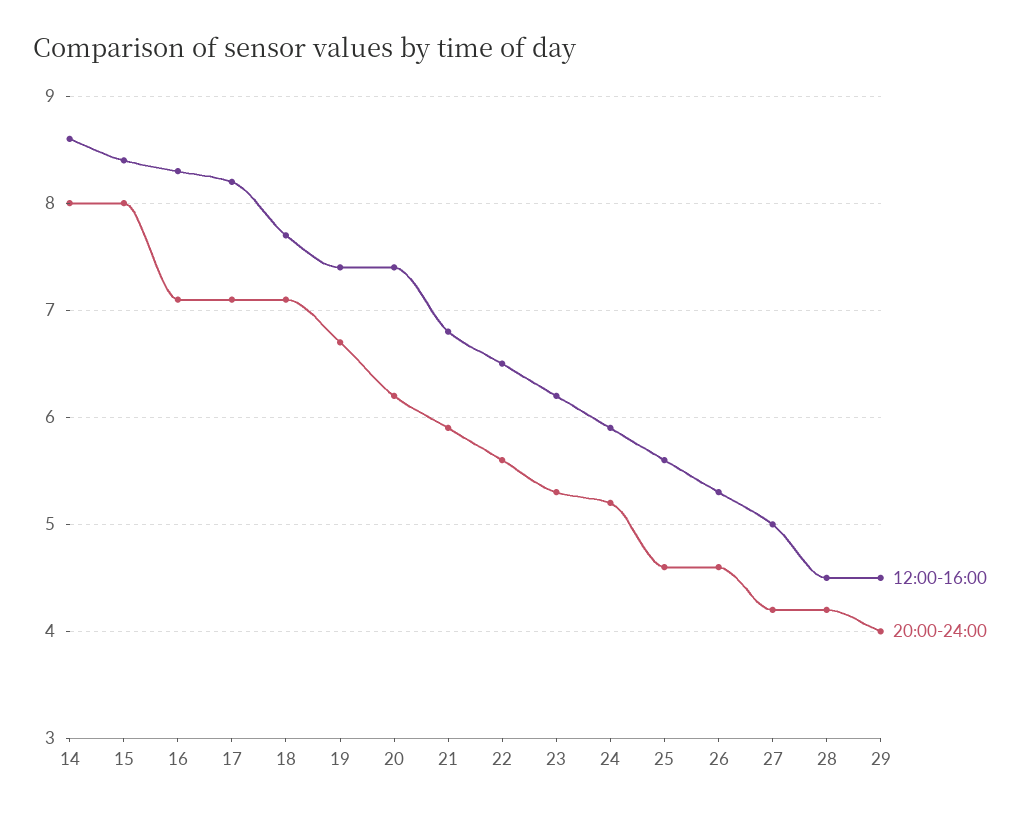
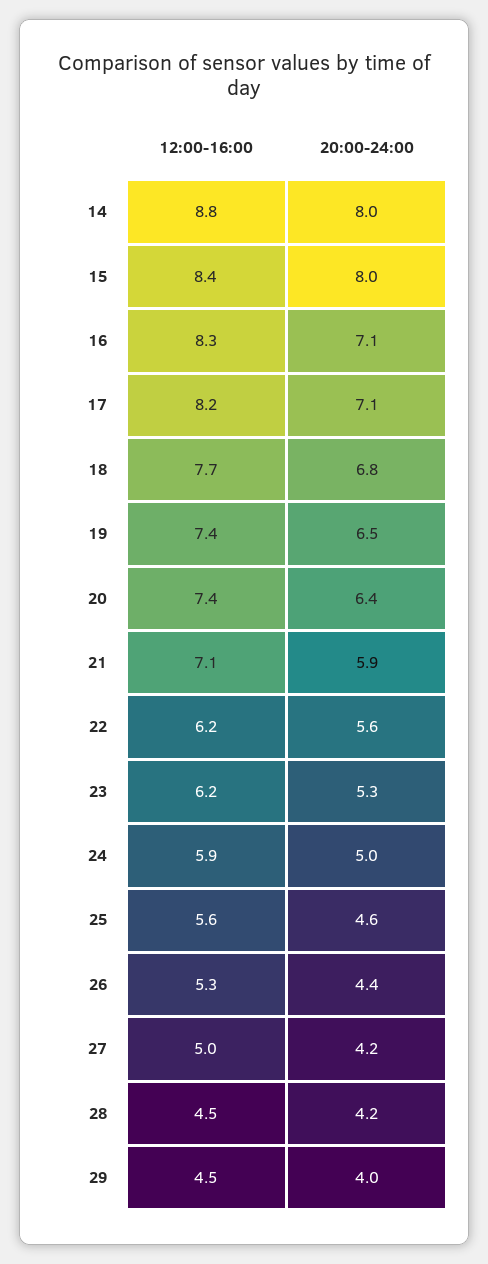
12:00-16:00, 14: 8.6 -> 8.8
20:00-24:00, 18: 7.1 -> 6.8
20:00-24:00, 19: 6.7 -> 6.5
20:00-24:00, 20: 6.2 -> 6.4
12:00-16:00, 21: 6.8 -> 7.1
12:00-16:00, 22: 6.5 -> 6.2
20:00-24:00, 24: 5.2 -> 5
20:00-24:00, 26: 4.6 -> 4.4

